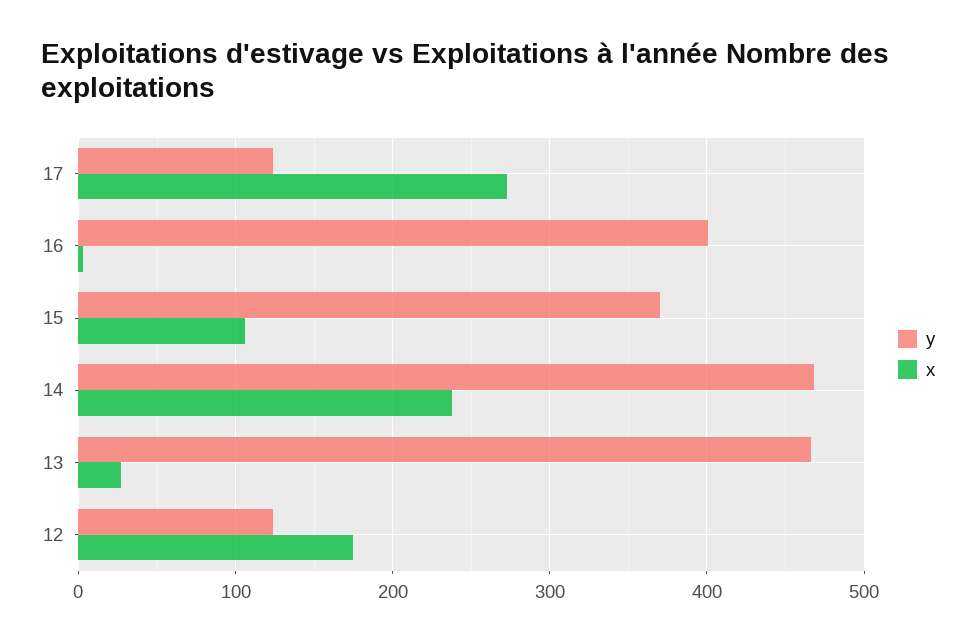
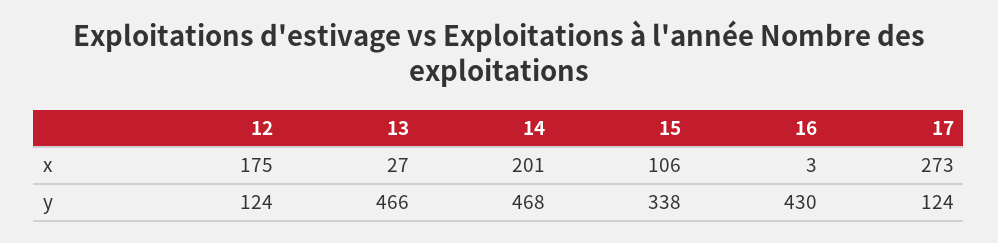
y, 16: 400 -> 430
y, 15: 370 -> 338
x, 14: 240 -> 201

